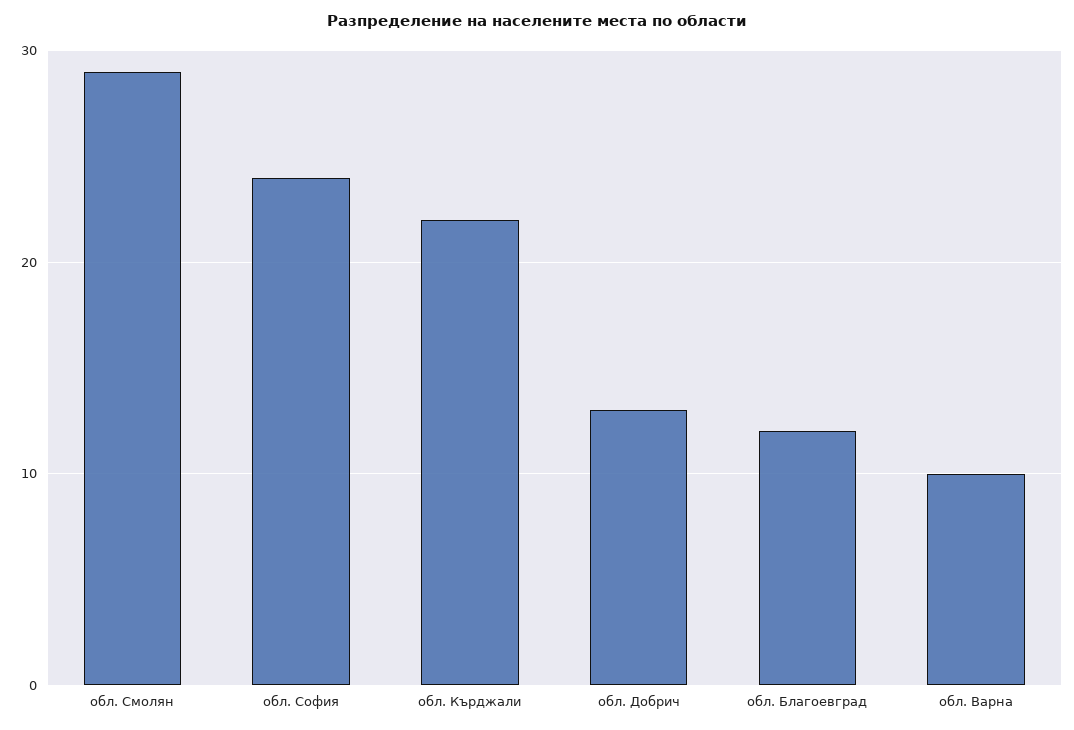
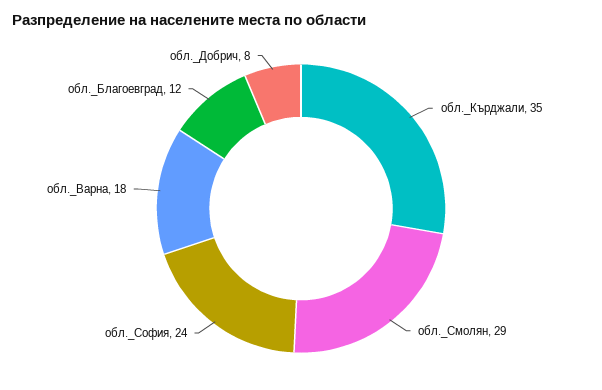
обл. Кърджали: 22 -> 35
обл. Добрич: 13 -> 8
обл. Варна: 10 -> 18

